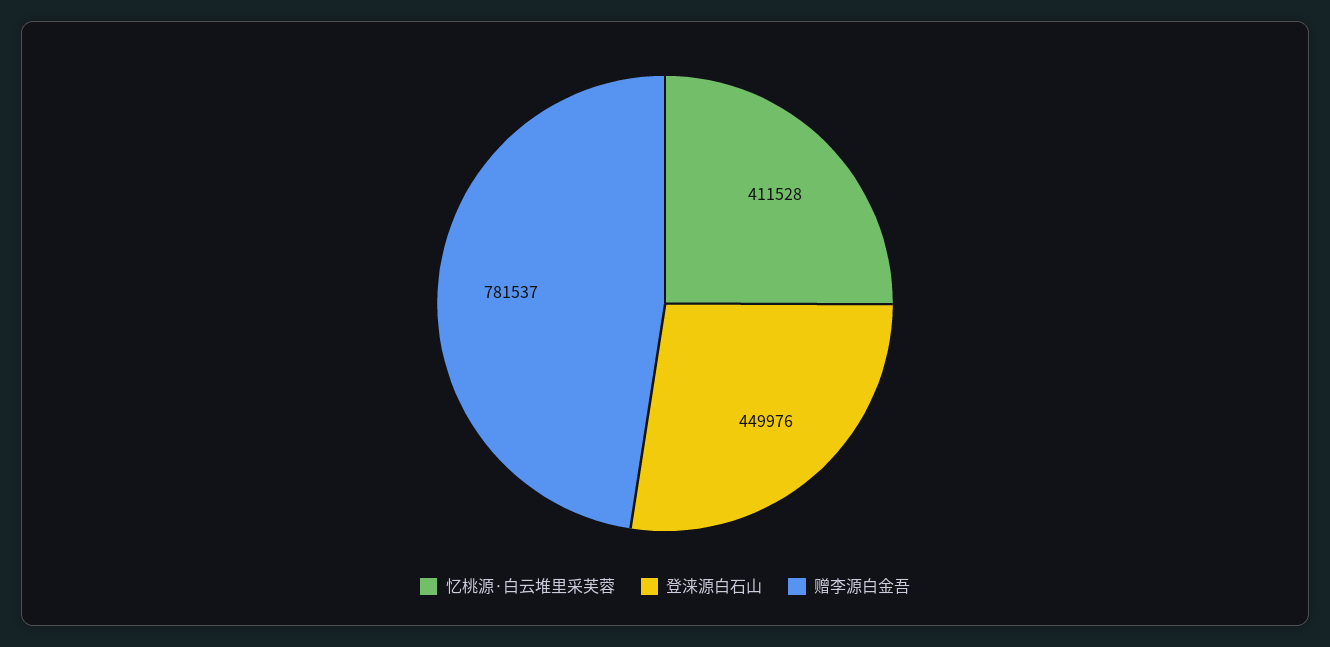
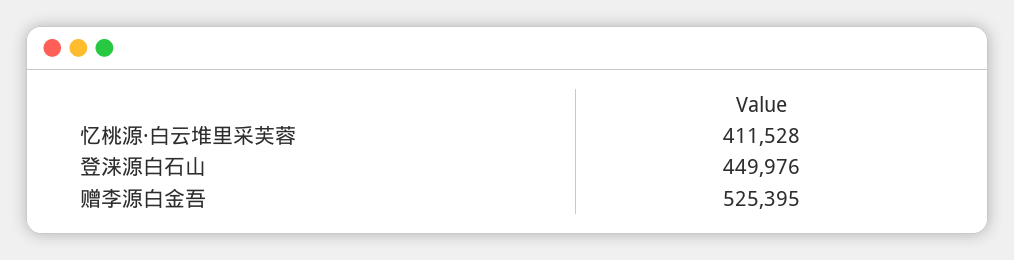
赠李源白金吾: 781537 -> 525395

